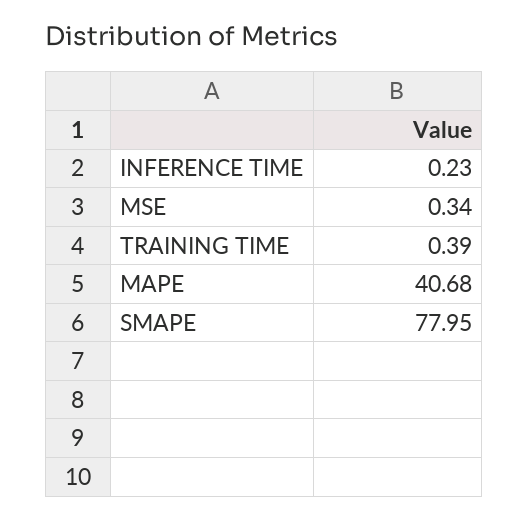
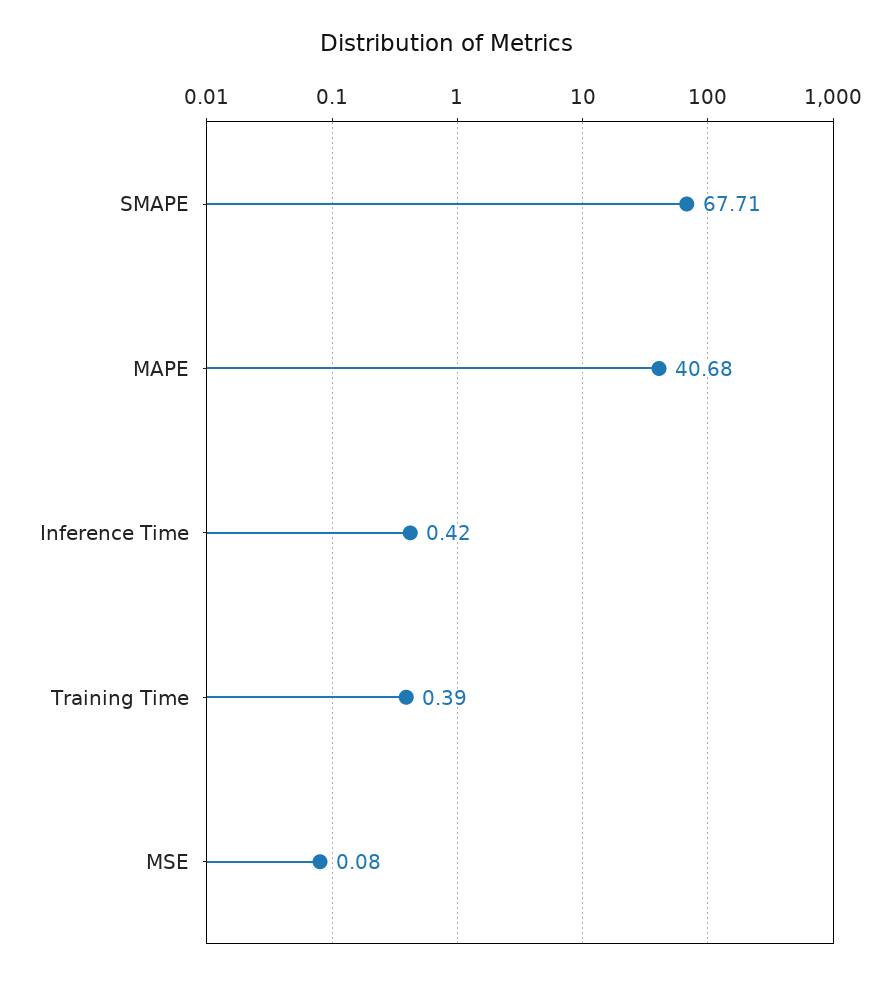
INFERENCE TIME: 0.23 -> 0.42
MSE: 0.34 -> 0.08
SMAPE: 77.95 -> 67.71

